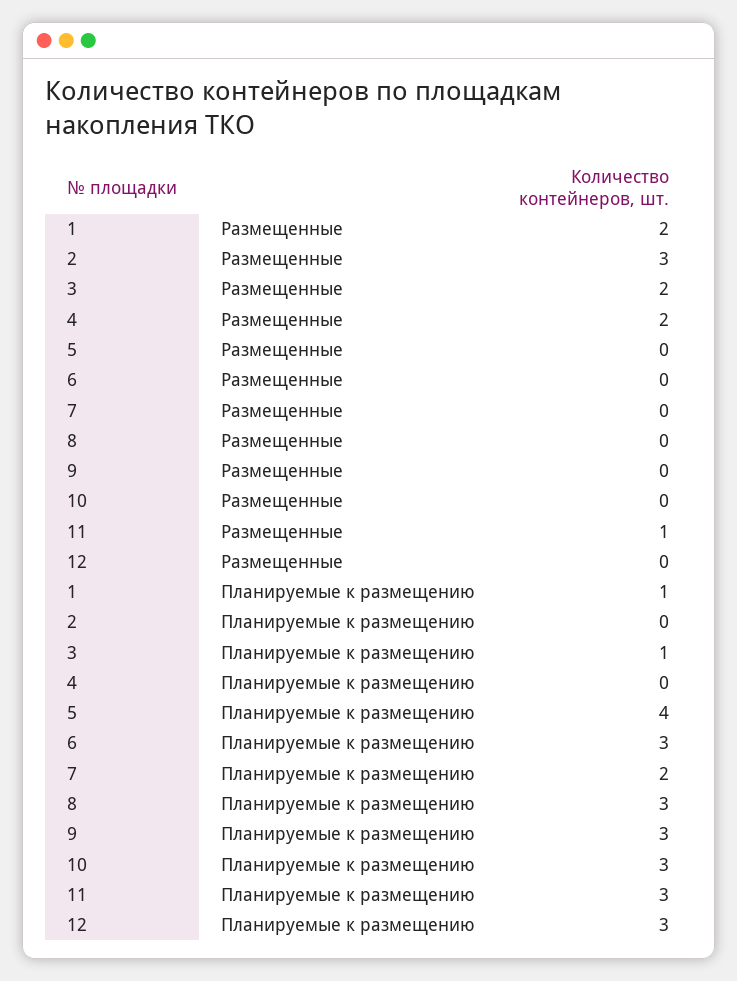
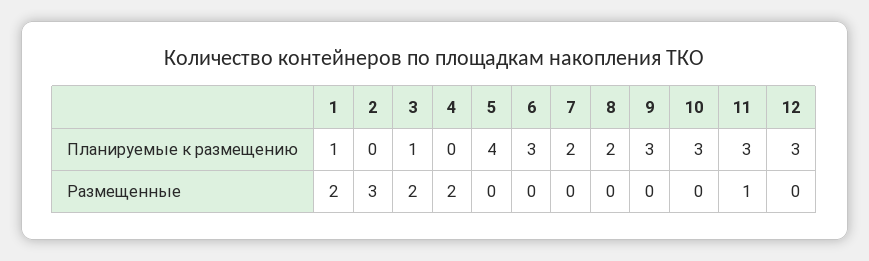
8, Планируемые к размещению: 3 -> 2

